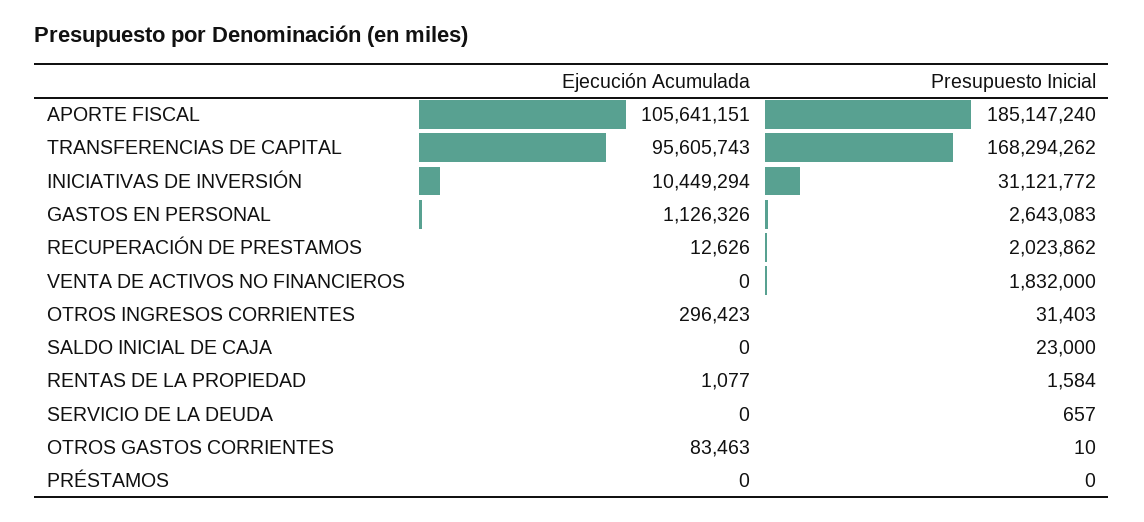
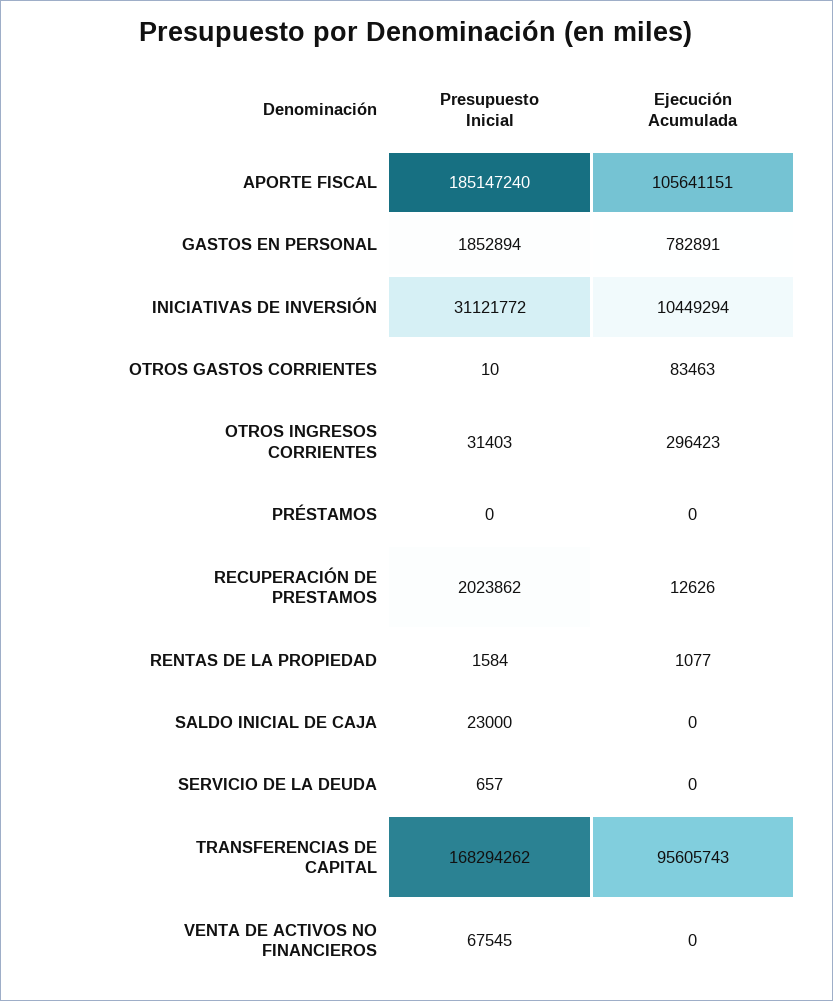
Ejecución Acumulada, GASTOS EN PERSONAL: 1126326 -> 782891
Presupuesto Inicial, GASTOS EN PERSONAL: 2643083 -> 1852894
Presupuesto Inicial, VENTA DE ACTIVOS NO FINANCIEROS: 1832000 -> 67545

